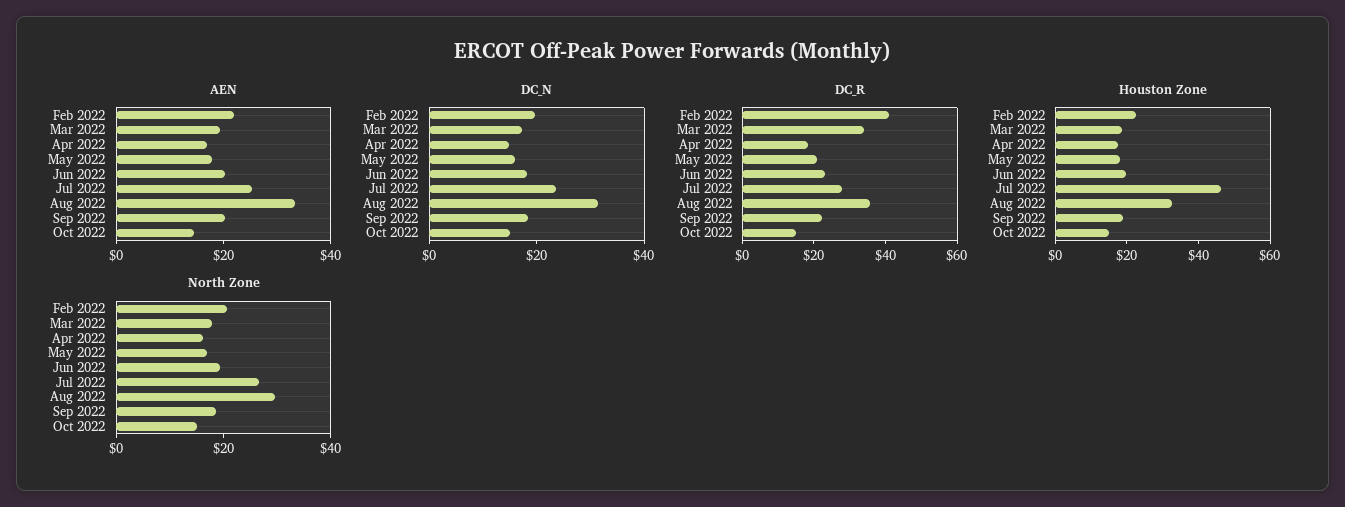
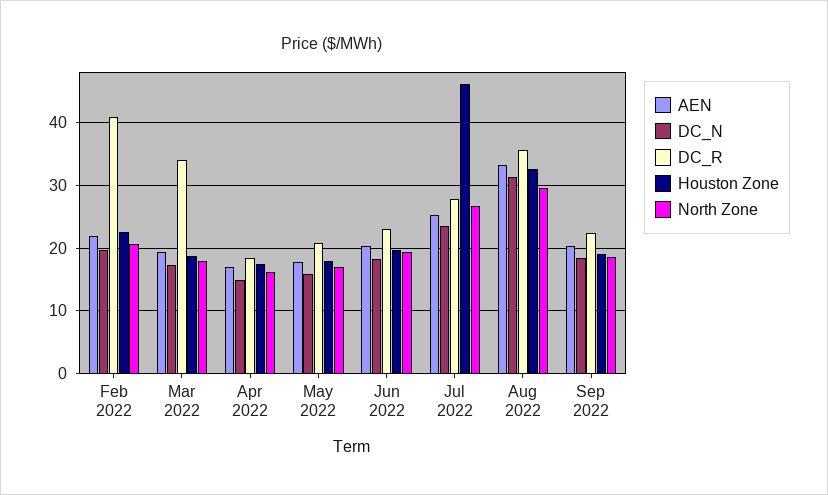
AEN, Oct 2022: 15 -> none
DC_N, Oct 2022: 15 -> none
DC_R, Oct 2022: 15 -> none
Houston Zone, Oct 2022: 15 -> none
North Zone, Oct 2022: 15 -> none

